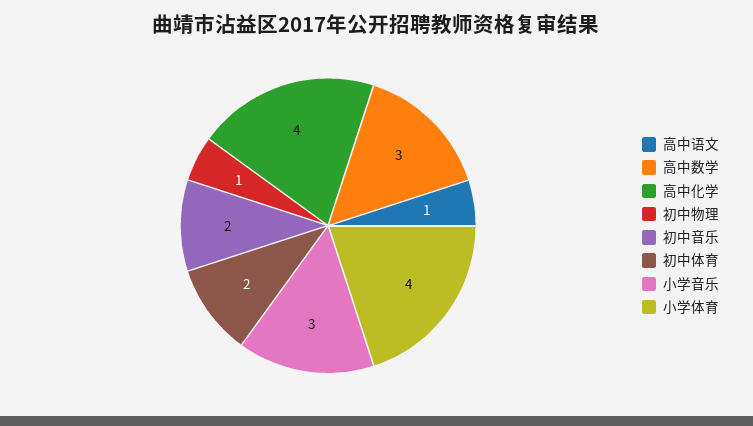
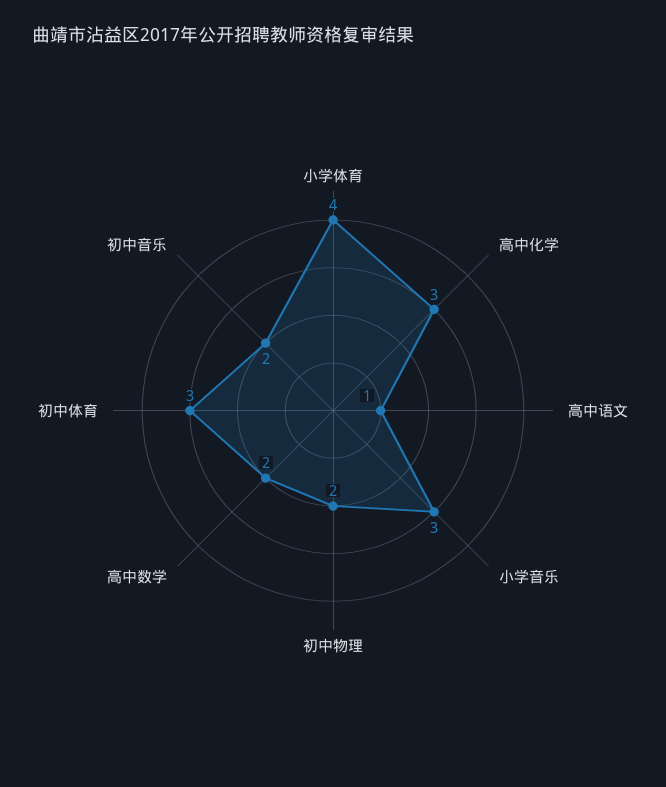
高中数学: 3 -> 2
高中化学: 4 -> 3
初中物理: 1 -> 2
初中体育: 2 -> 3

